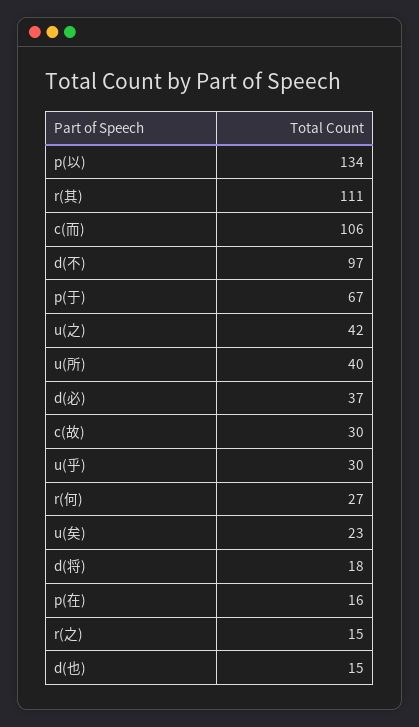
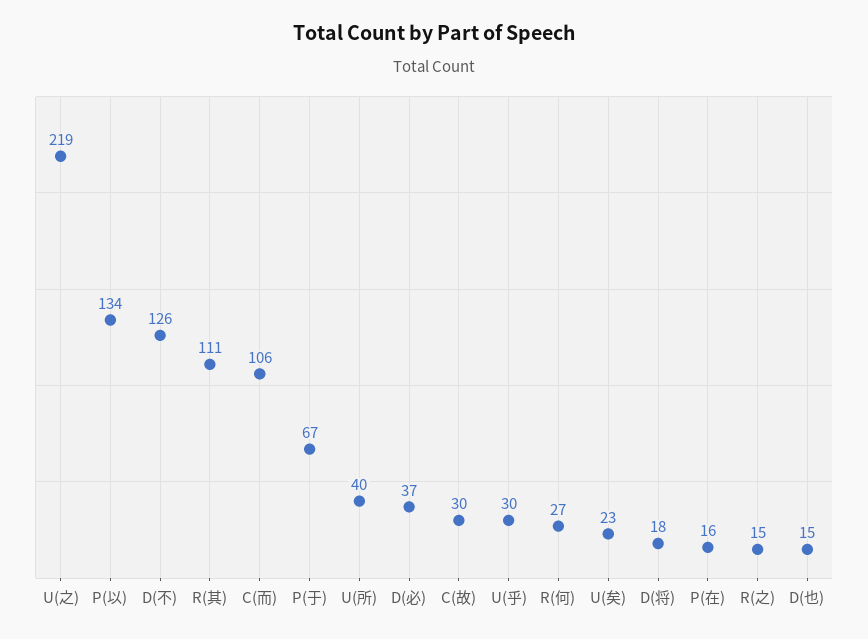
d(不): 97 -> 126
u(之): 42 -> 219

